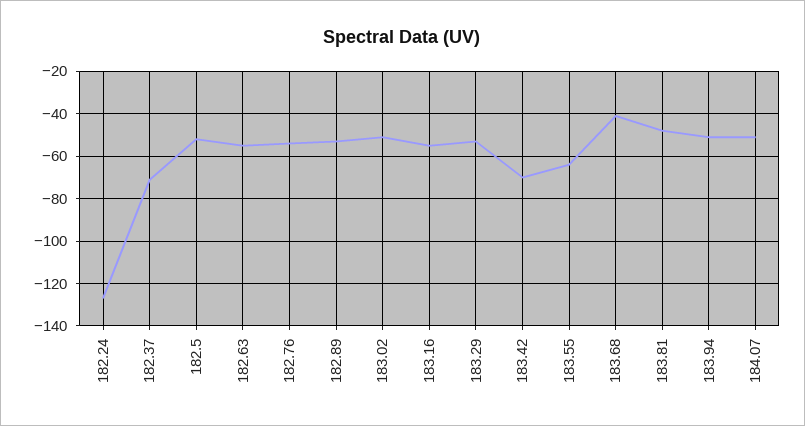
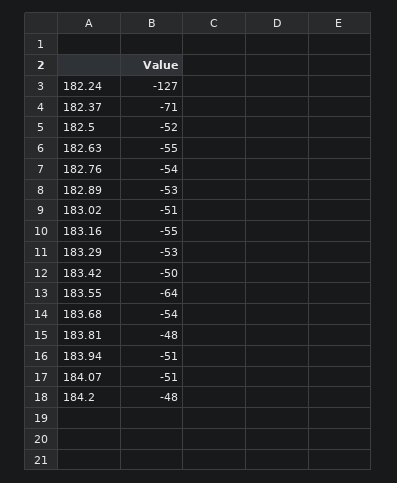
183.42: -70 -> -50
183.68: -40 -> -54
184.2: none -> -48

